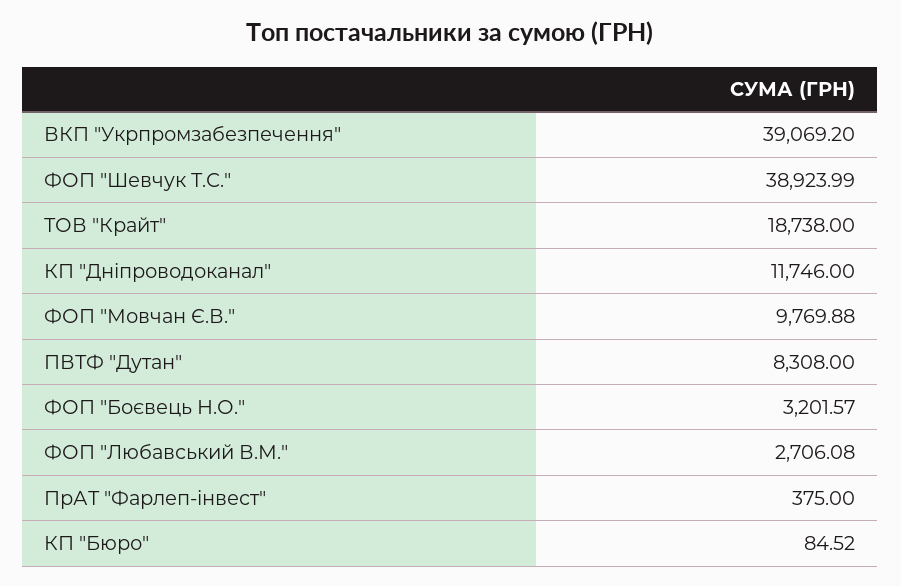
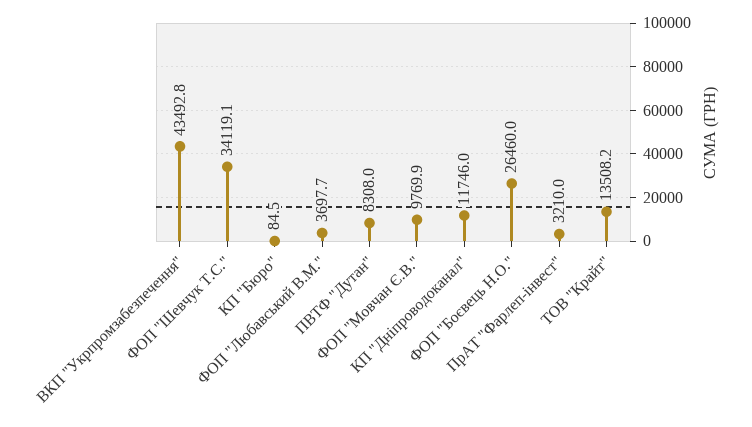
ВКП "Укрпромзабезпечення": 39069.2 -> 43492.8
ФОП "Шевчук Т.С.": 38923.99 -> 34119.1
ТОВ "Крайт": 18738 -> 13508.2
ФОП "Боєвець Н.О.": 3201.57 -> 26460
ФОП "Любавський В.М.": 2706.08 -> 3697.7
ПрАТ "Фарлеп-інвест": 375 -> 3210

